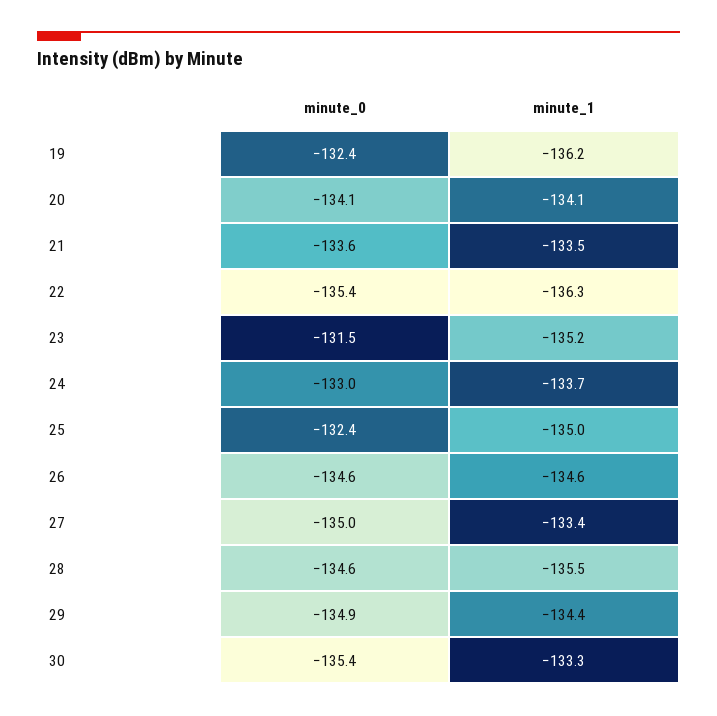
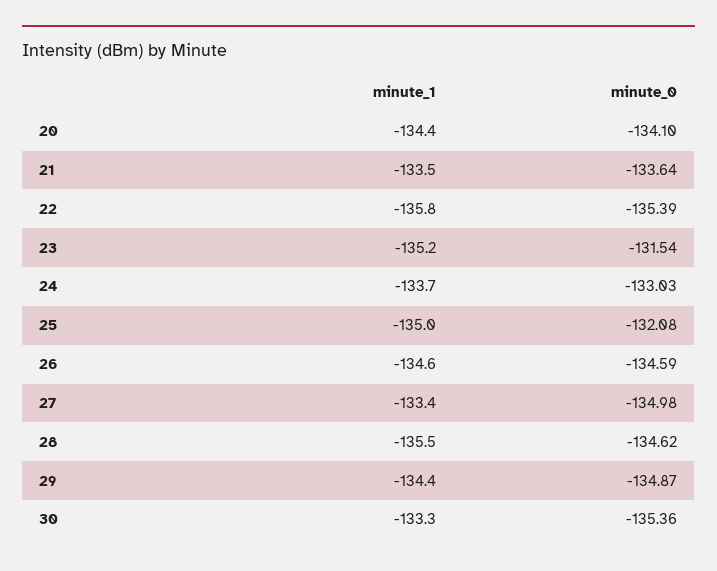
minute_0, 19: -132.4 -> none
minute_1, 19: -136.2 -> none
minute_1, 20: -134.1 -> -134.4
minute_1, 22: -136.3 -> -135.8
minute_0, 25: -132.4 -> -132.08

